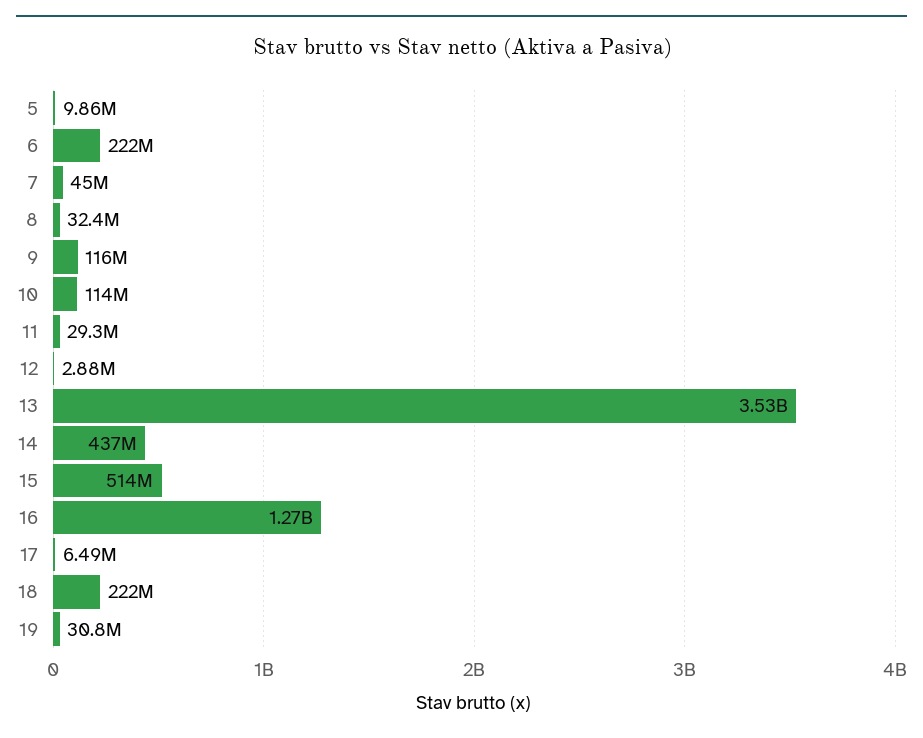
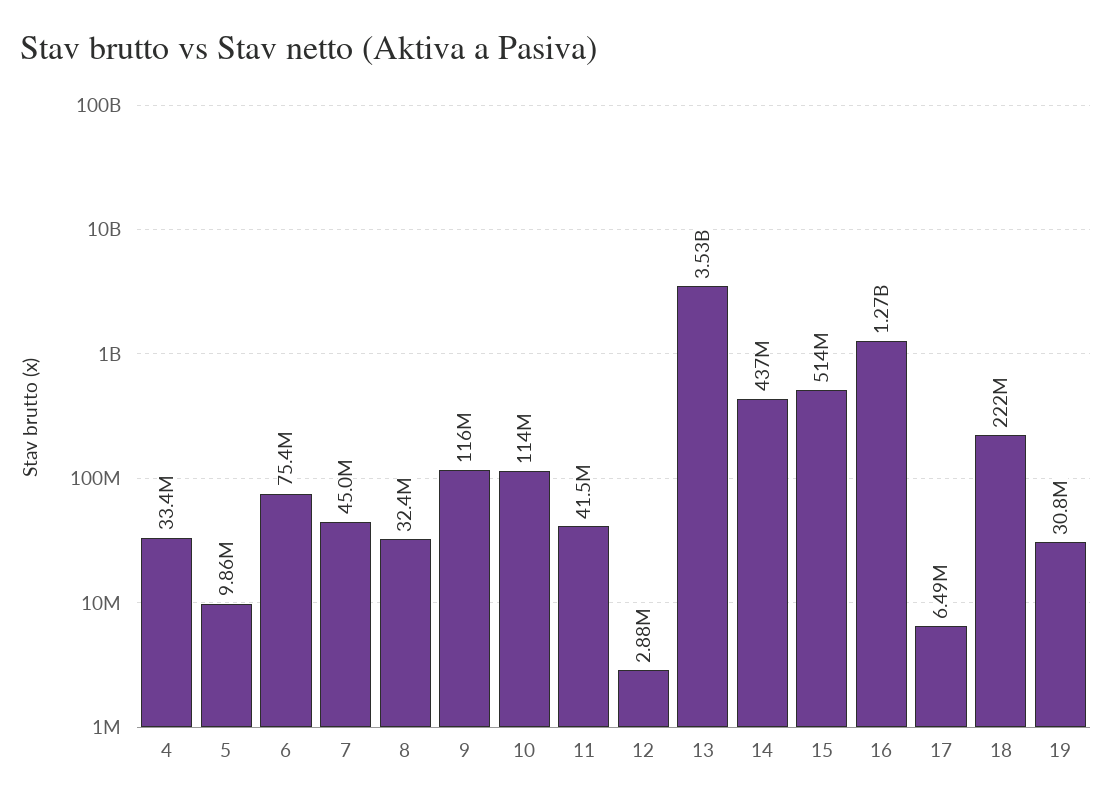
6: 222000000 -> 75400000
11: 29300000 -> 41500000
4: none -> 33400000

